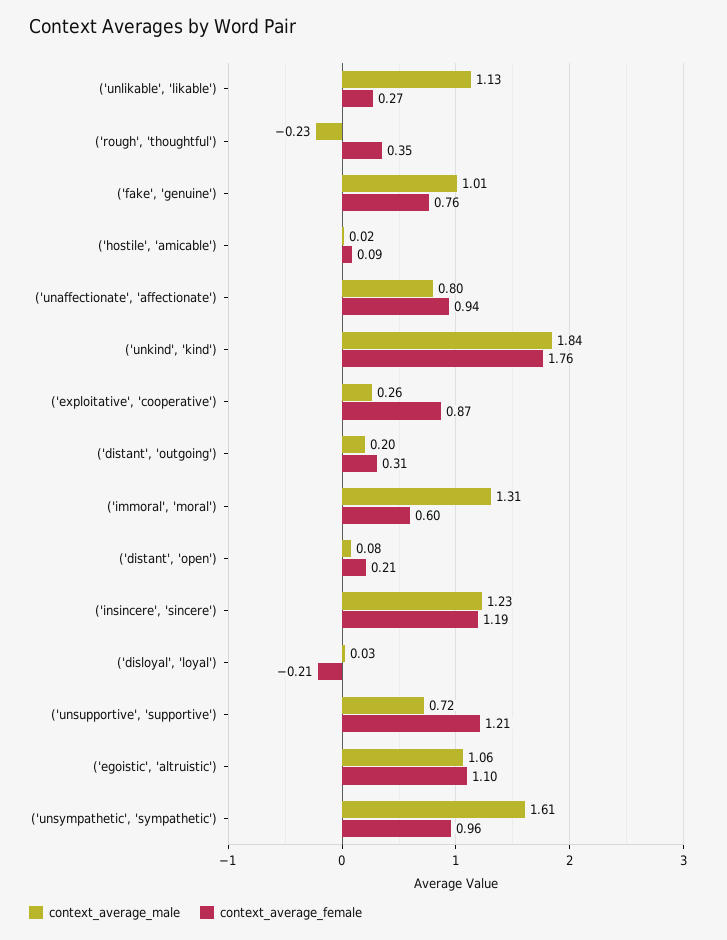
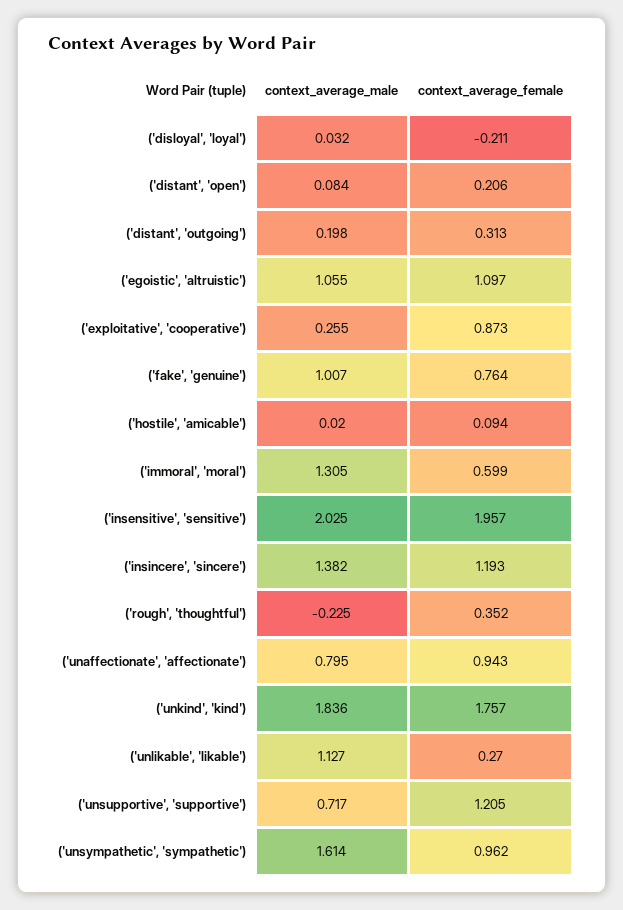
context_average_male, ('insincere', 'sincere'): 1.23 -> 1.382
context_average_male, ('insensitive', 'sensitive'): none -> 2.025
context_average_female, ('insensitive', 'sensitive'): none -> 1.957

